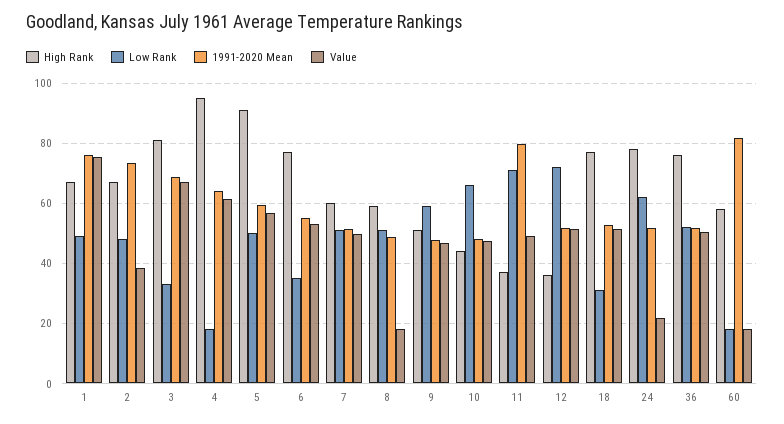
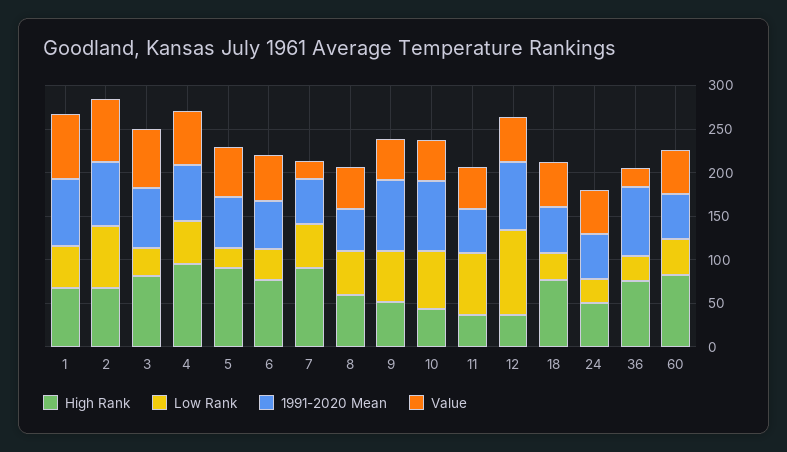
Low Rank, 2: 48 -> 70
Value, 2: 38 -> 70
Low Rank, 4: 18 -> 50
Low Rank, 5: 50 -> 20
High Rank, 7: 60 -> 90
Value, 7: 50 -> 20
Value, 8: 18 -> 50
1991-2020 Mean, 9: 48 -> 80
1991-2020 Mean, 10: 48 -> 80
1991-2020 Mean, 11: 80 -> 50
Low Rank, 12: 72 -> 100
1991-2020 Mean, 12: 52 -> 80
High Rank, 24: 78 -> 50
Low Rank, 24: 62 -> 30
Value, 24: 22 -> 50
Low Rank, 36: 52 -> 30
1991-2020 Mean, 36: 52 -> 80
Value, 36: 50 -> 20
High Rank, 60: 58 -> 80
Low Rank, 60: 18 -> 40
1991-2020 Mean, 60: 82 -> 50
Value, 60: 18 -> 50

